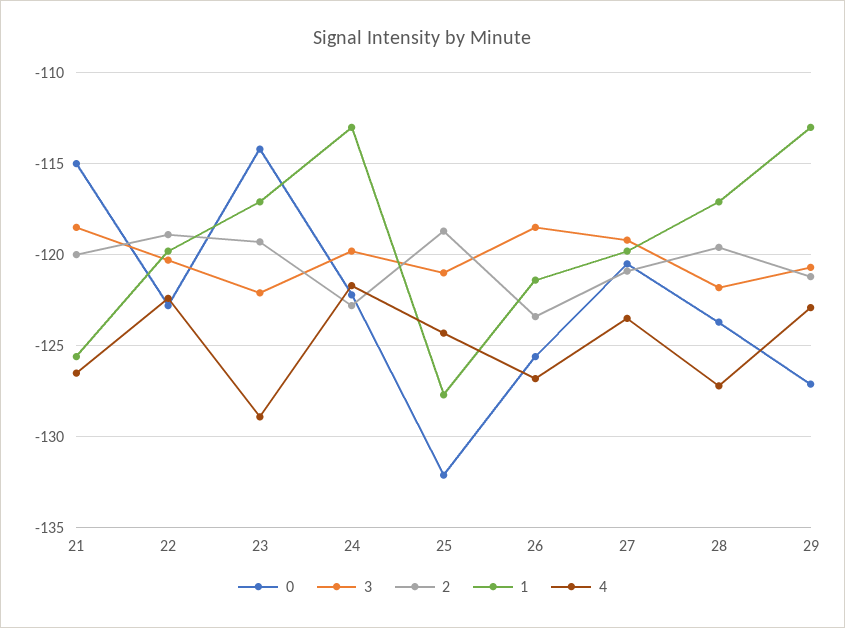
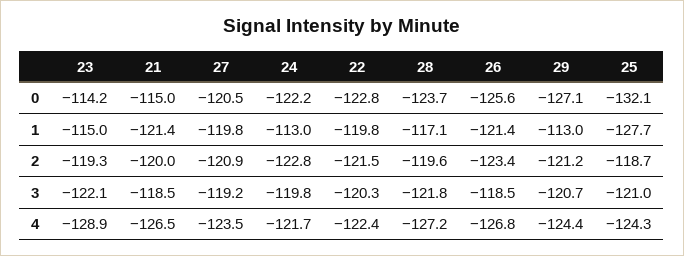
1, 21: -125.5 -> -121.4
2, 22: -119 -> -121.5
1, 23: -117 -> -115
4, 29: -123 -> -124.4

